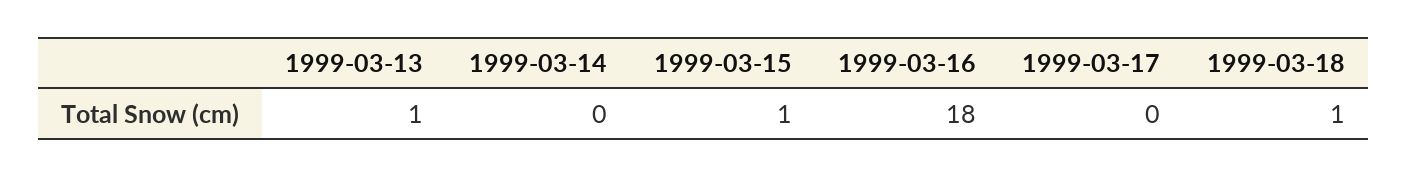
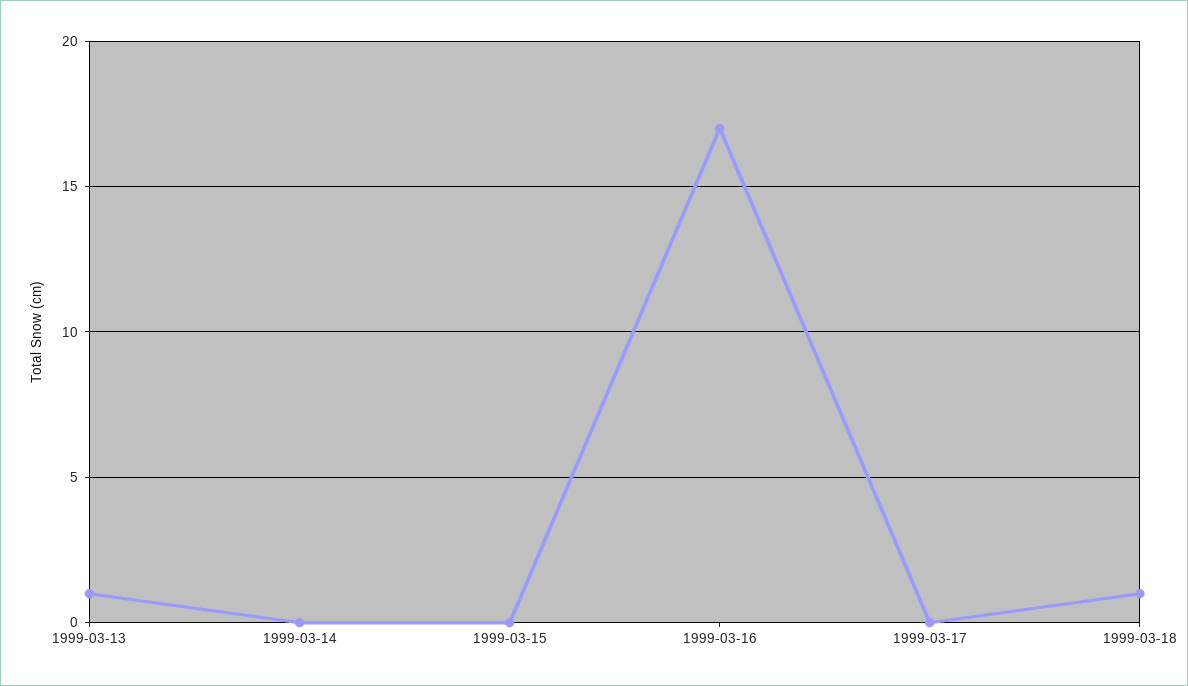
1999-03-15: 1 -> 0
1999-03-16: 18 -> 17

